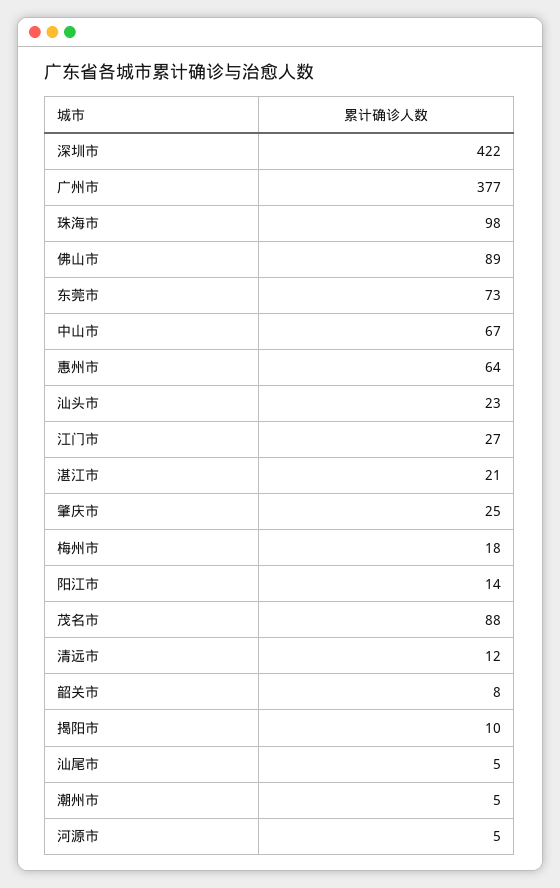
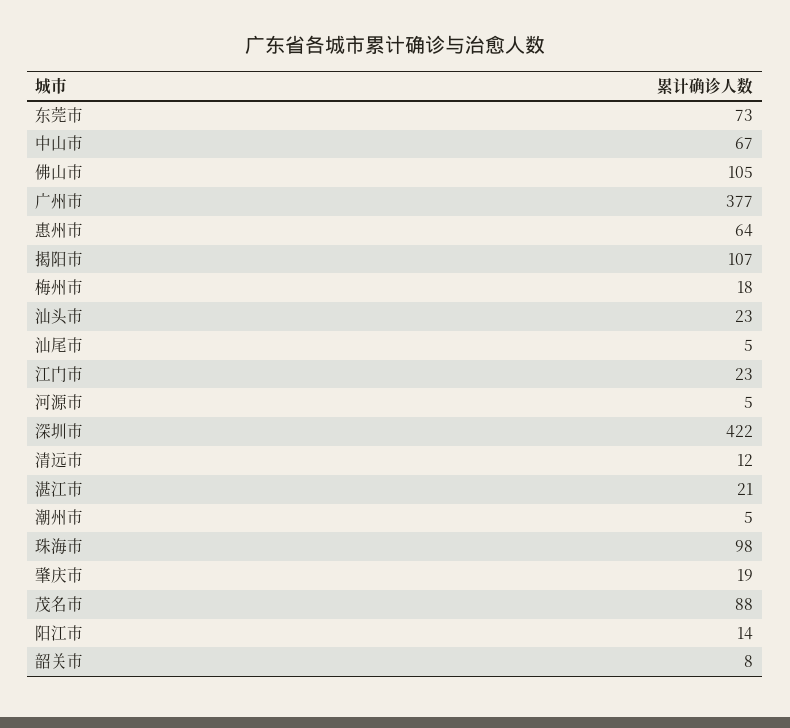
佛山市: 89 -> 105
江门市: 27 -> 23
肇庆市: 25 -> 19
揭阳市: 10 -> 107

